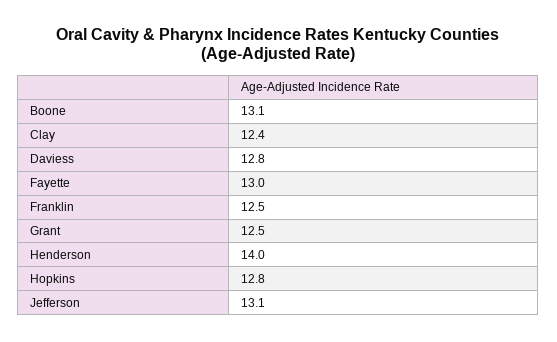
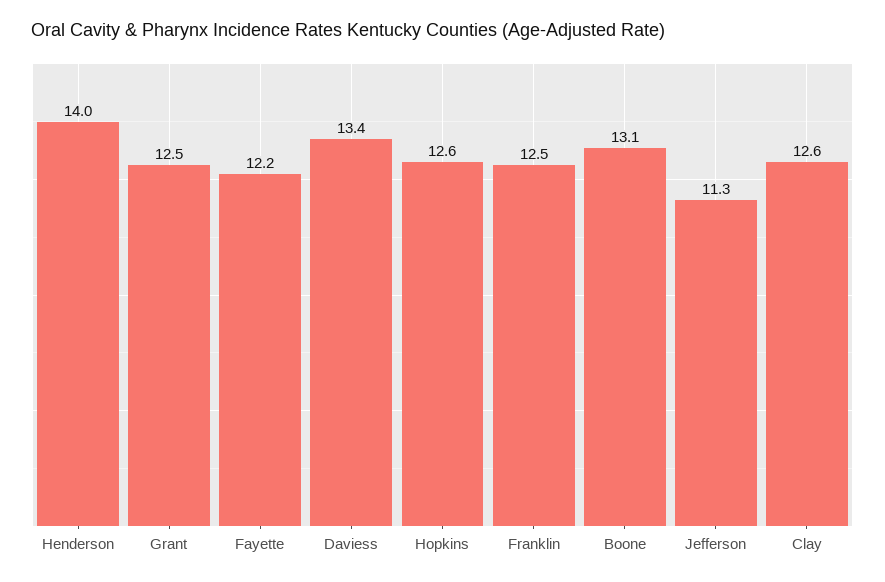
Clay: 12.4 -> 12.6
Daviess: 12.8 -> 13.4
Fayette: 13 -> 12.2
Hopkins: 12.8 -> 12.6
Jefferson: 13.1 -> 11.3

